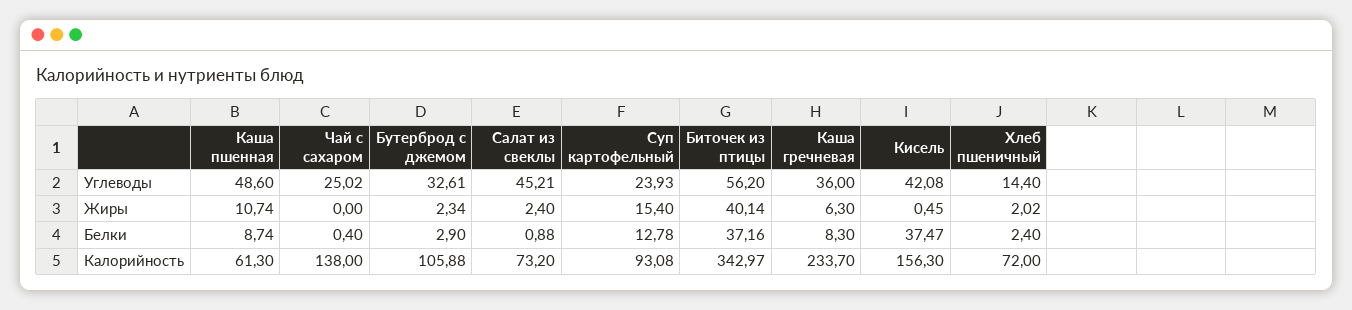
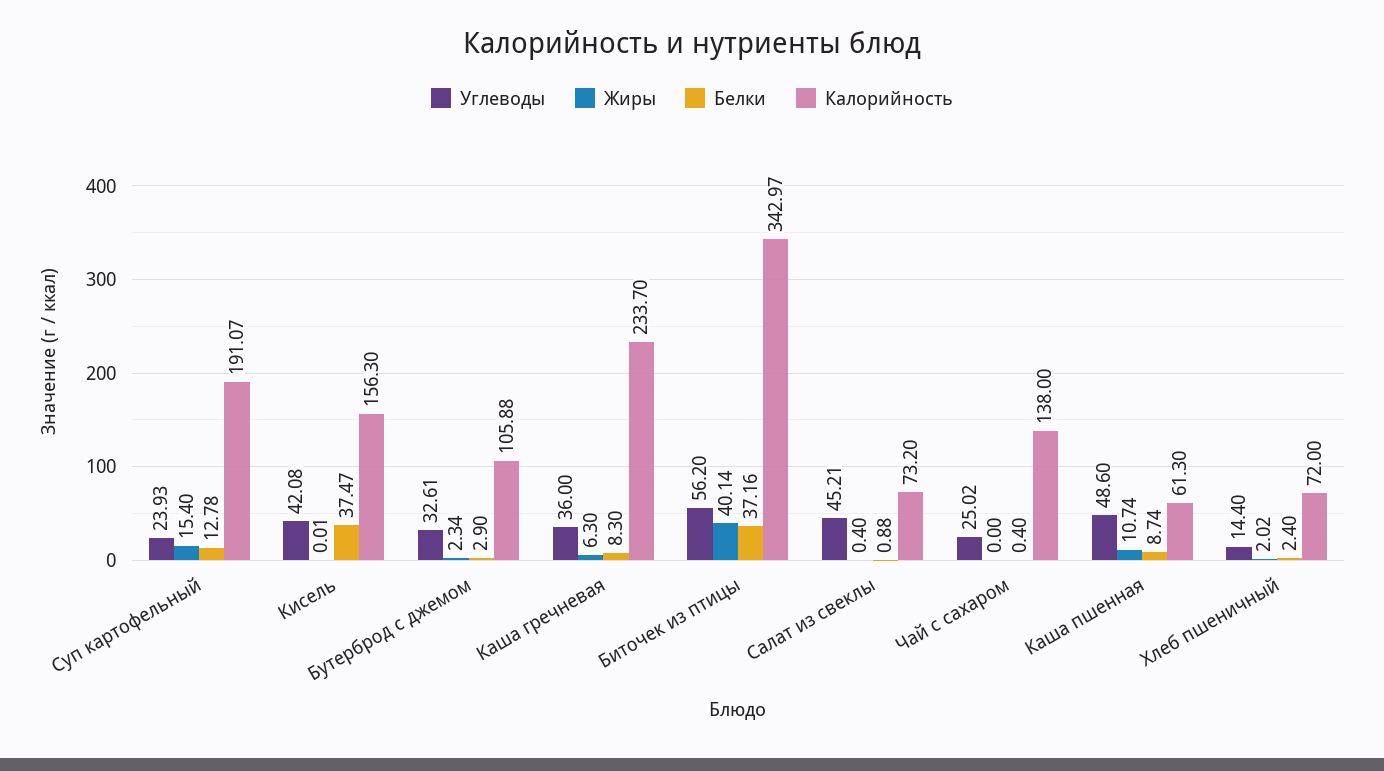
Жиры, Салат из свеклы: 2.4 -> 0.4
Жиры, Кисель: 0.45 -> 0.01
Калорийность, Суп картофельный: 93.08 -> 191.07

